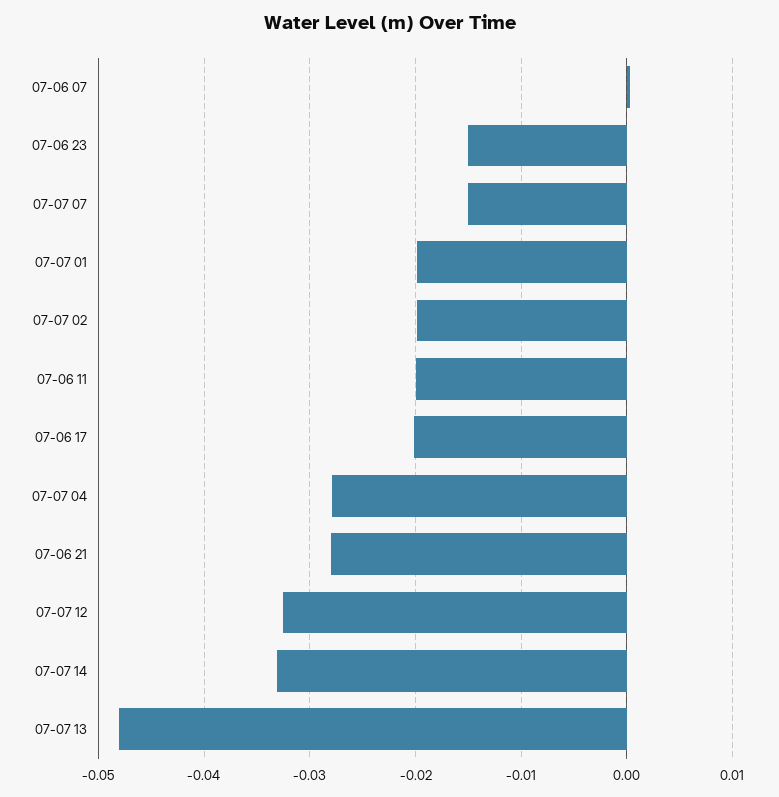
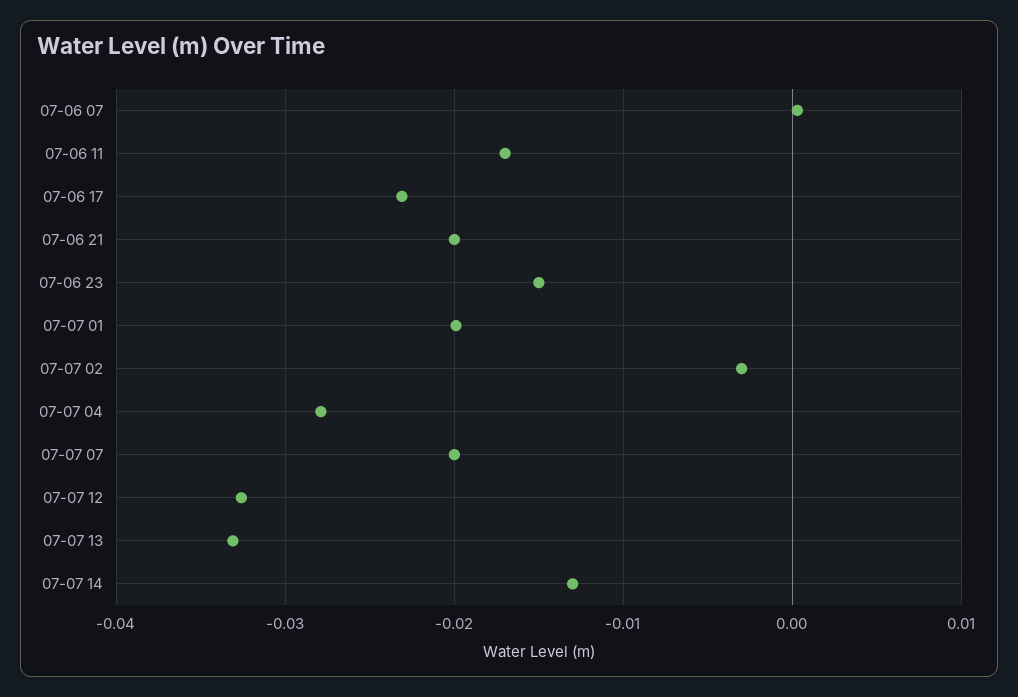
07-07 07: -0.015 -> -0.02
07-07 02: -0.02 -> -0.003
07-06 11: -0.02 -> -0.017
07-06 17: -0.02 -> -0.023
07-06 21: -0.028 -> -0.02
07-07 14: -0.033 -> -0.013
07-07 13: -0.048 -> -0.033

